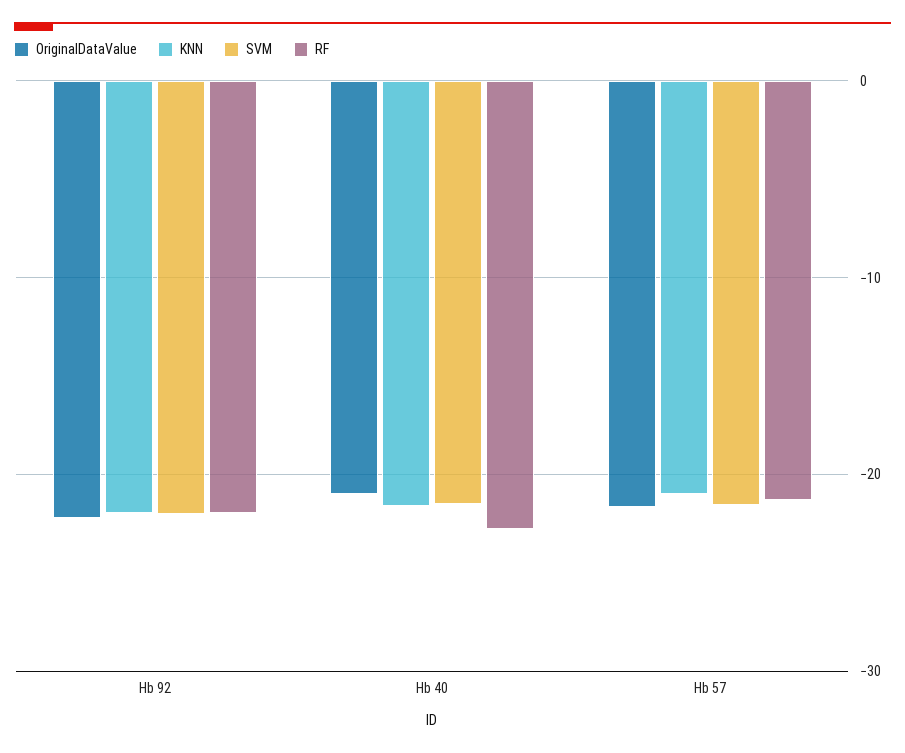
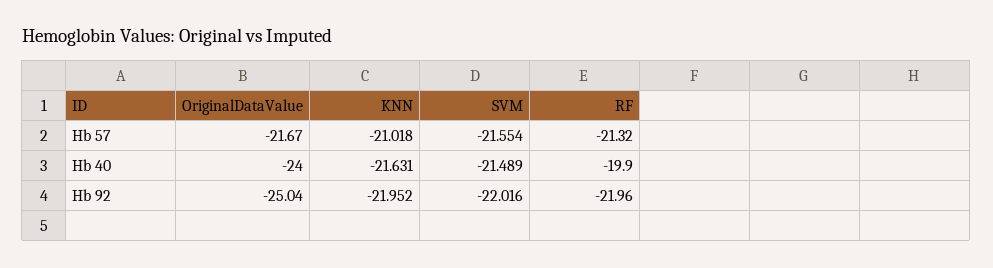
OriginalDataValue, Hb 92: -22 -> -25.04
OriginalDataValue, Hb 40: -21 -> -24
RF, Hb 40: -23 -> -19.9

